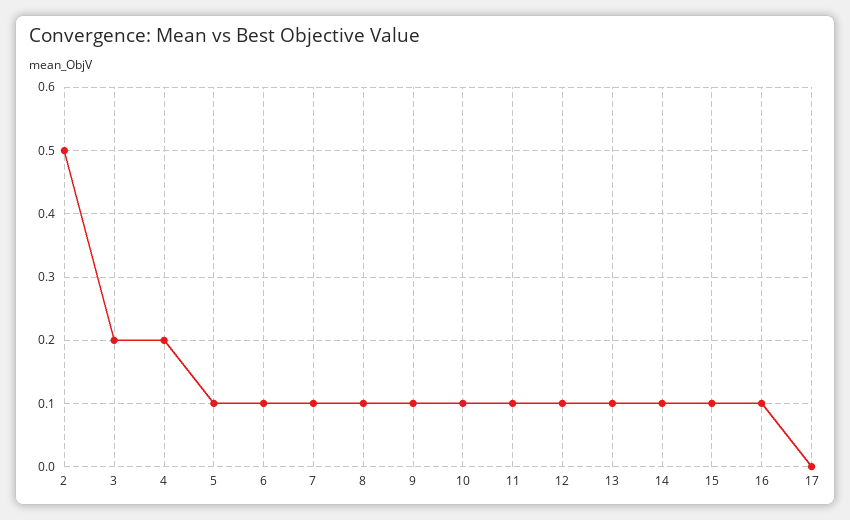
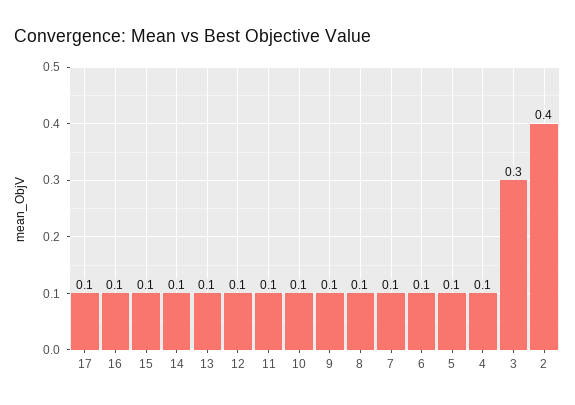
2: 0.5 -> 0.4
3: 0.2 -> 0.3
4: 0.2 -> 0.1
17: 0 -> 0.1

